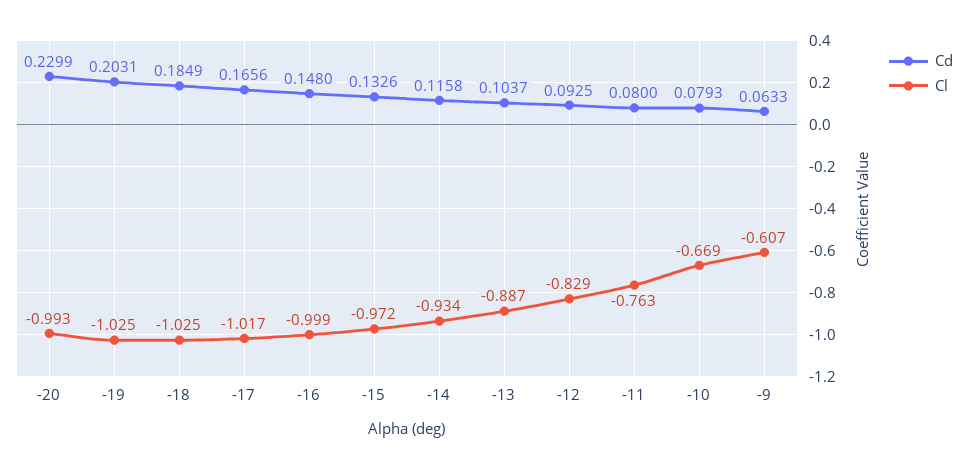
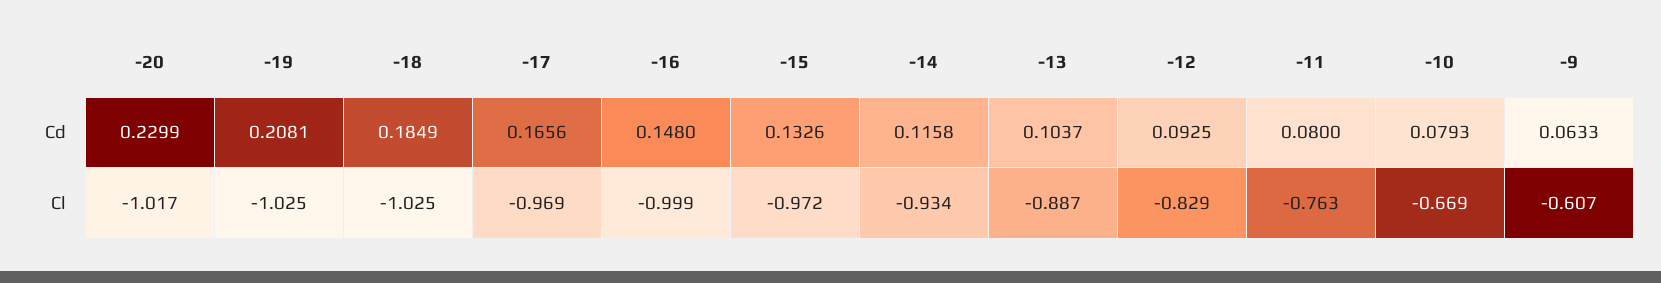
Cl, -20: -0.993 -> -1.017
Cd, -19: 0.2031 -> 0.2081
Cl, -17: -1.017 -> -0.969

